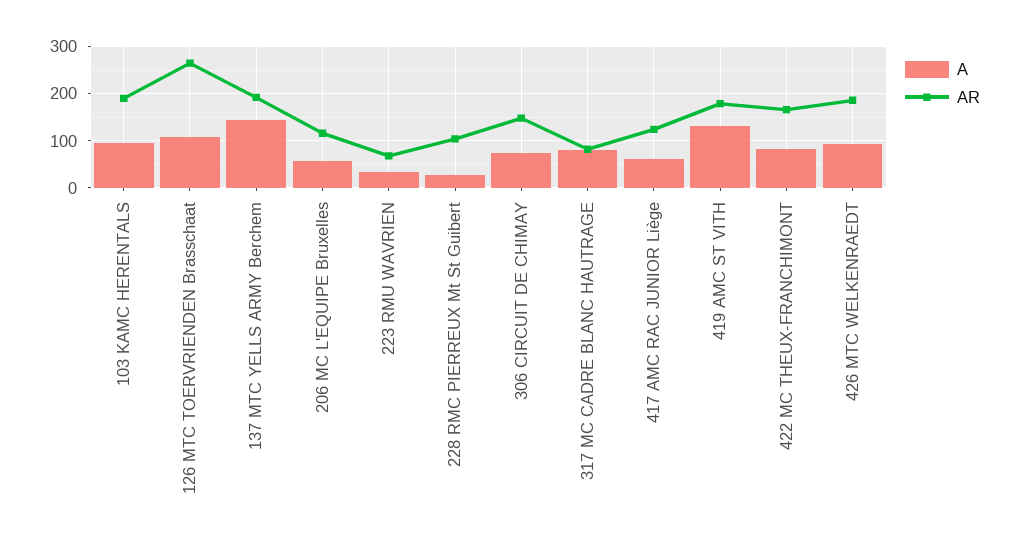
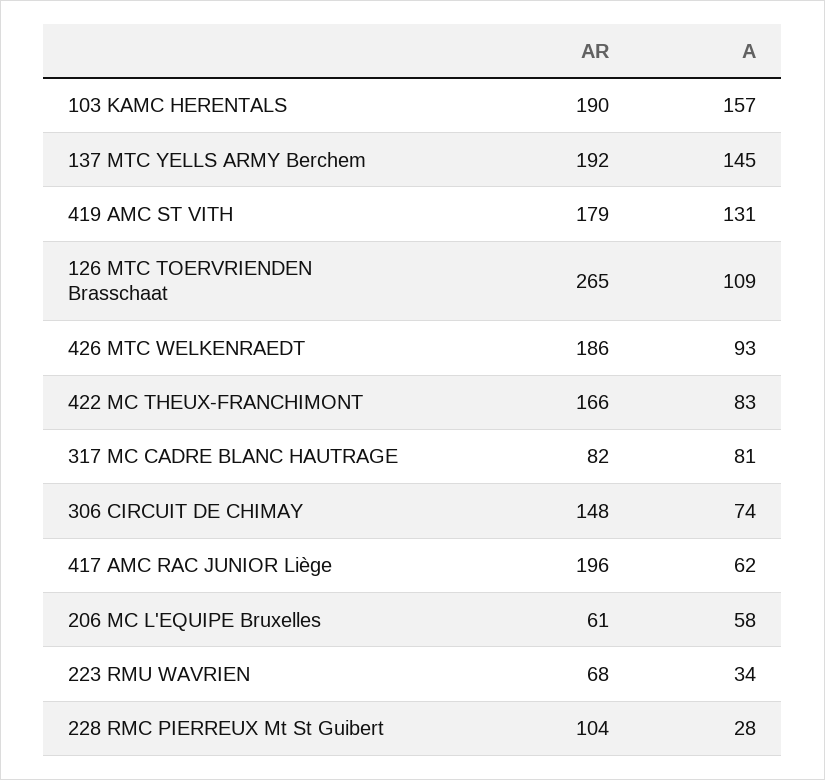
A, 103 KAMC HERENTALS: 100 -> 157
AR, 206 MC L'EQUIPE Bruxelles: 120 -> 61
AR, 417 AMC RAC JUNIOR Liège: 120 -> 196

